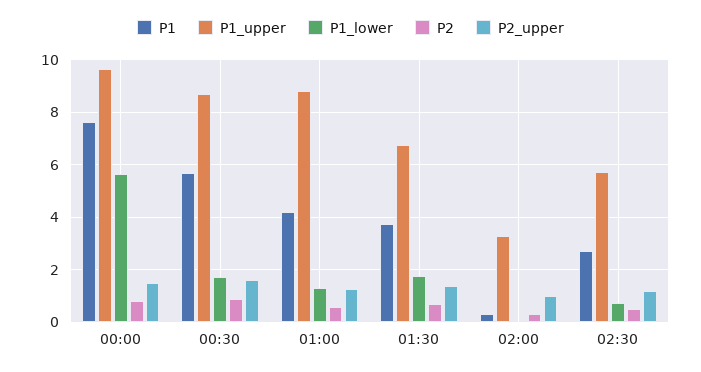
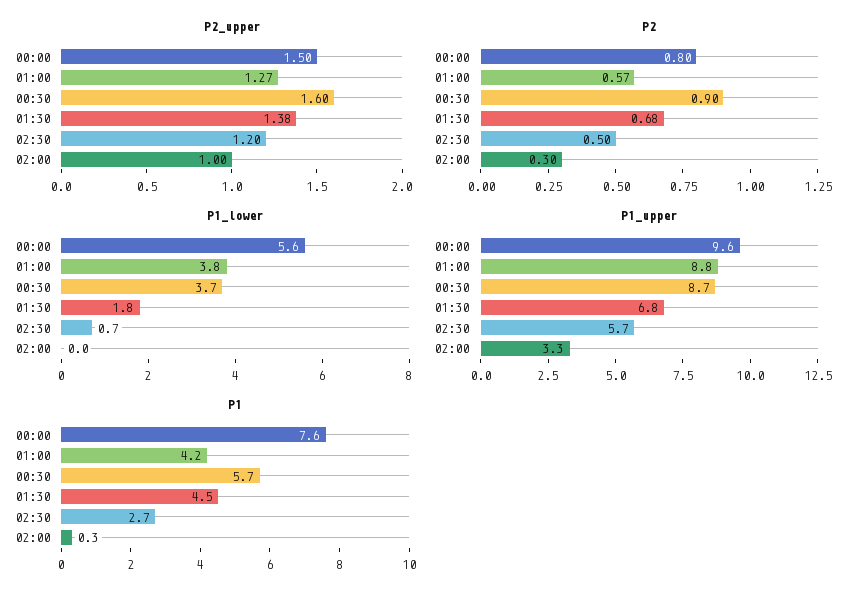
P1_lower, 00:30: 1.75 -> 3.7
P1_lower, 01:00: 1.25 -> 3.8
P1, 01:30: 3.75 -> 4.5

